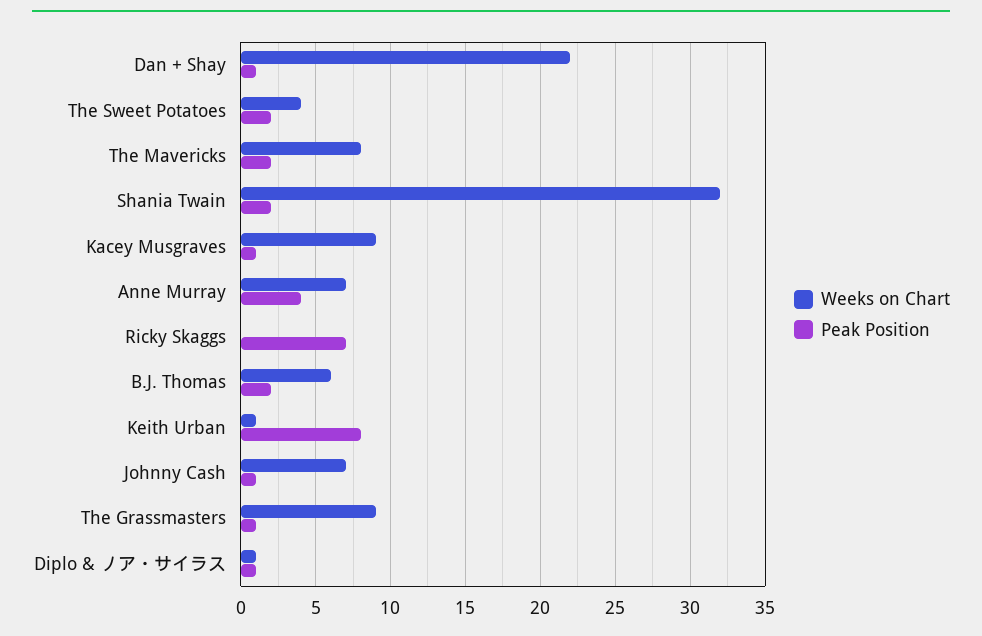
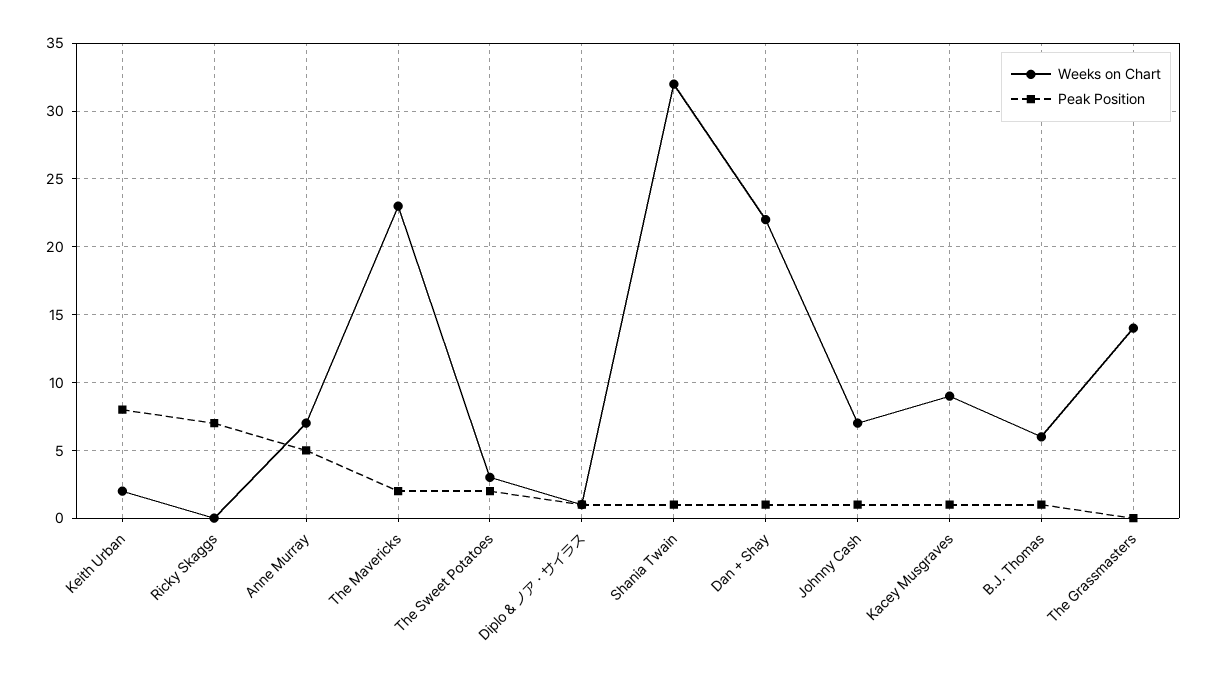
Weeks on Chart, The Sweet Potatoes: 4 -> 3
Weeks on Chart, The Mavericks: 8 -> 23
Peak Position, Shania Twain: 2 -> 1
Peak Position, Anne Murray: 4 -> 5
Peak Position, B.J. Thomas: 2 -> 1
Weeks on Chart, Keith Urban: 1 -> 2
Weeks on Chart, The Grassmasters: 9 -> 14
Peak Position, The Grassmasters: 1 -> 0

